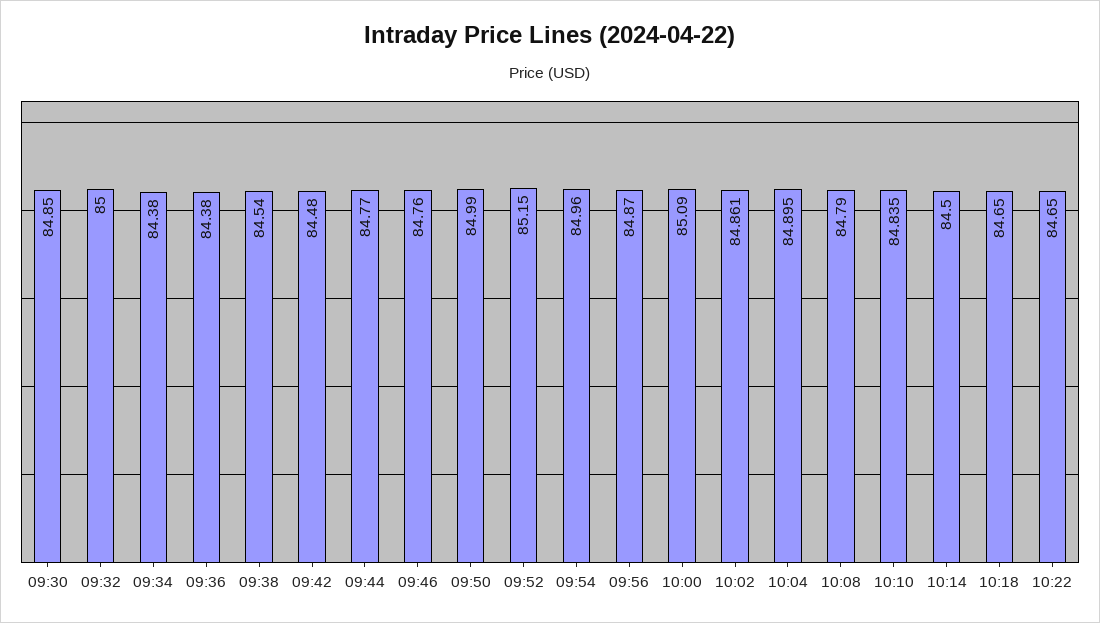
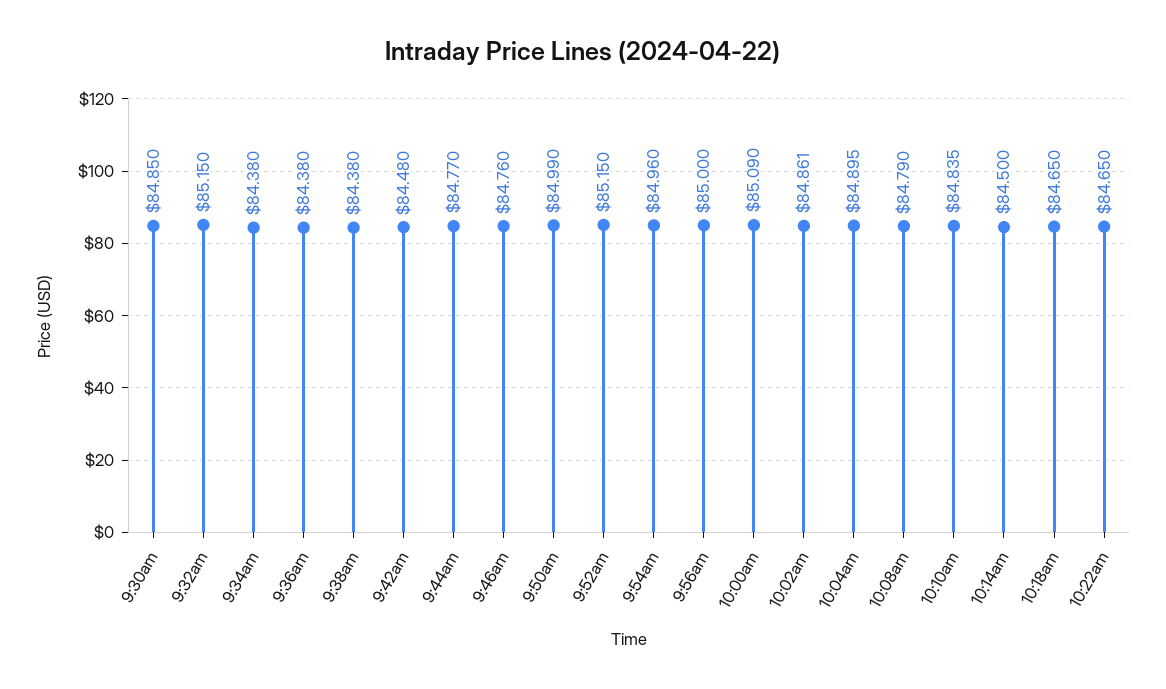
09:32: 85 -> 85.15
09:38: 84.54 -> 84.38
09:56: 84.87 -> 85

